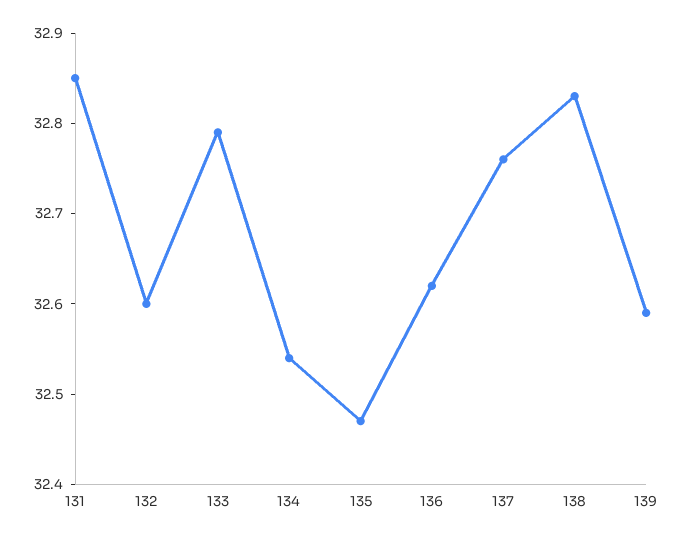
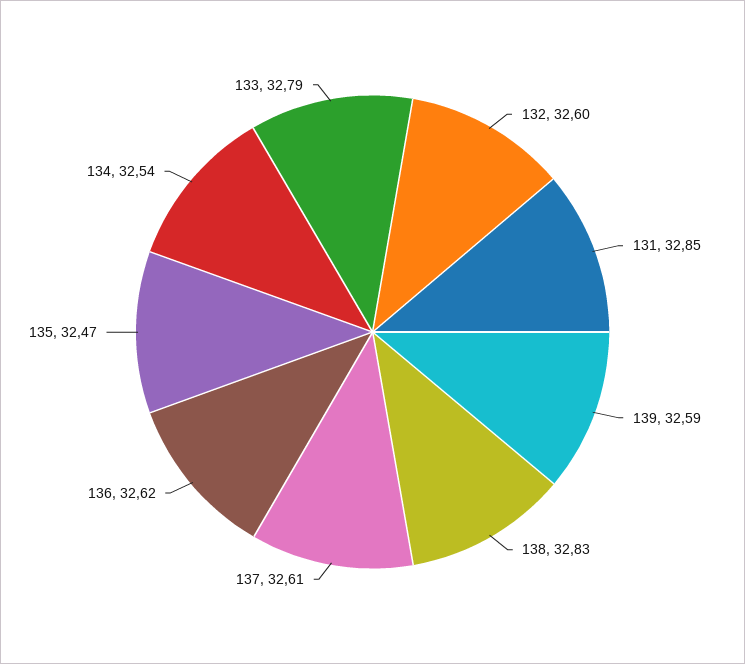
137: 32.76 -> 32.61

